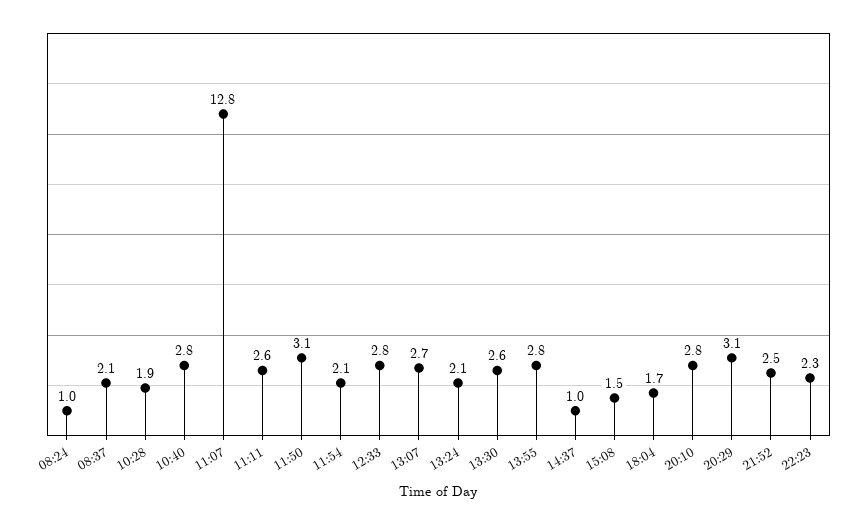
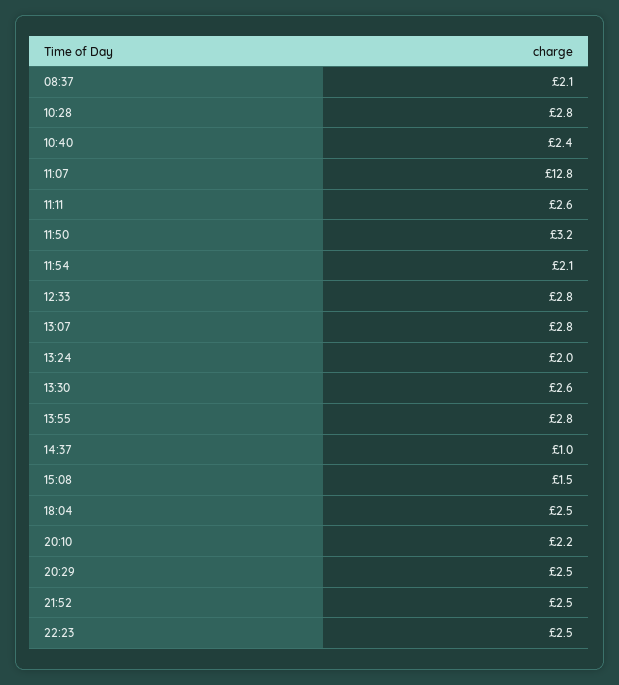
08:24: 1 -> none
10:28: 1.9 -> 2.8
10:40: 2.8 -> 2.4
11:50: 3.1 -> 3.2
13:07: 2.7 -> 2.8
13:24: 2.1 -> 2
18:04: 1.7 -> 2.5
20:10: 2.8 -> 2.2
20:29: 3.1 -> 2.5
22:23: 2.3 -> 2.5

